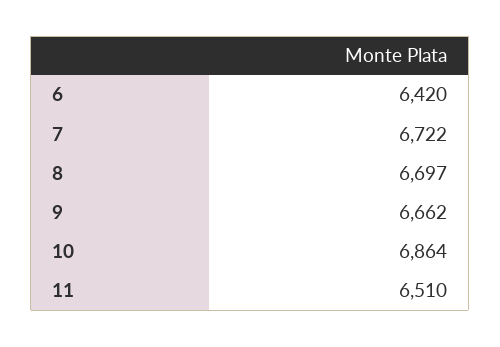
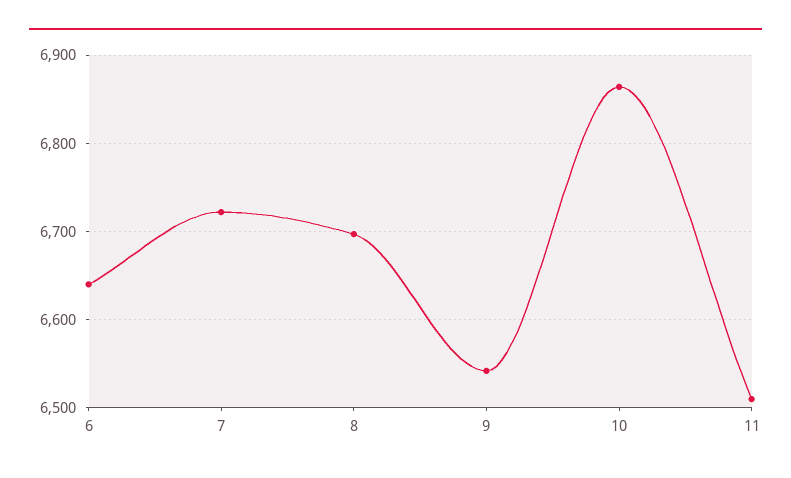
6: 6420 -> 6640
9: 6662 -> 6540

